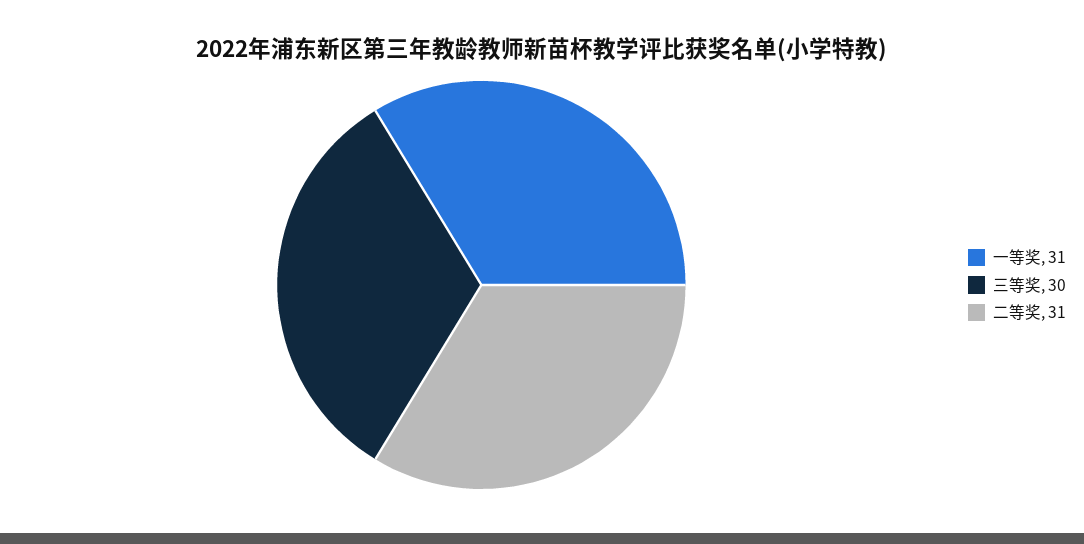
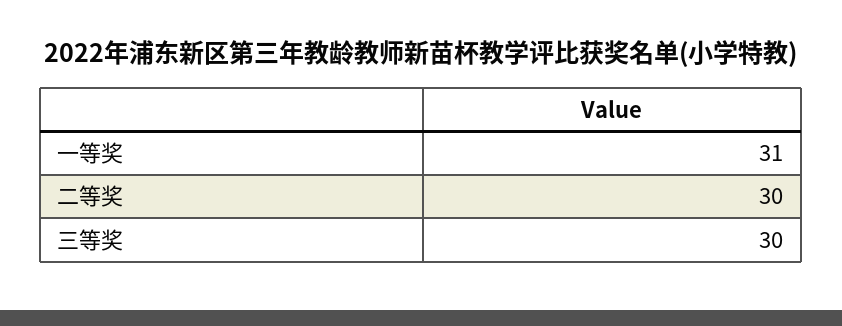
二等奖: 31 -> 30

